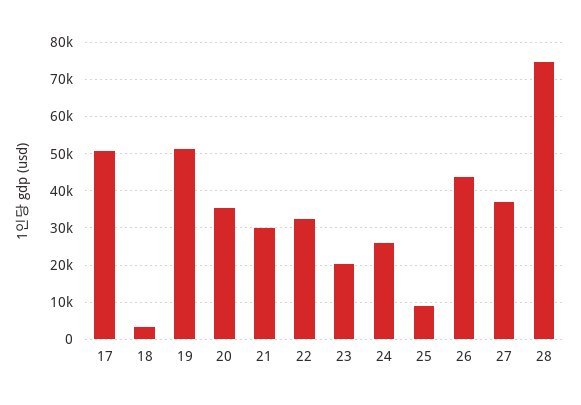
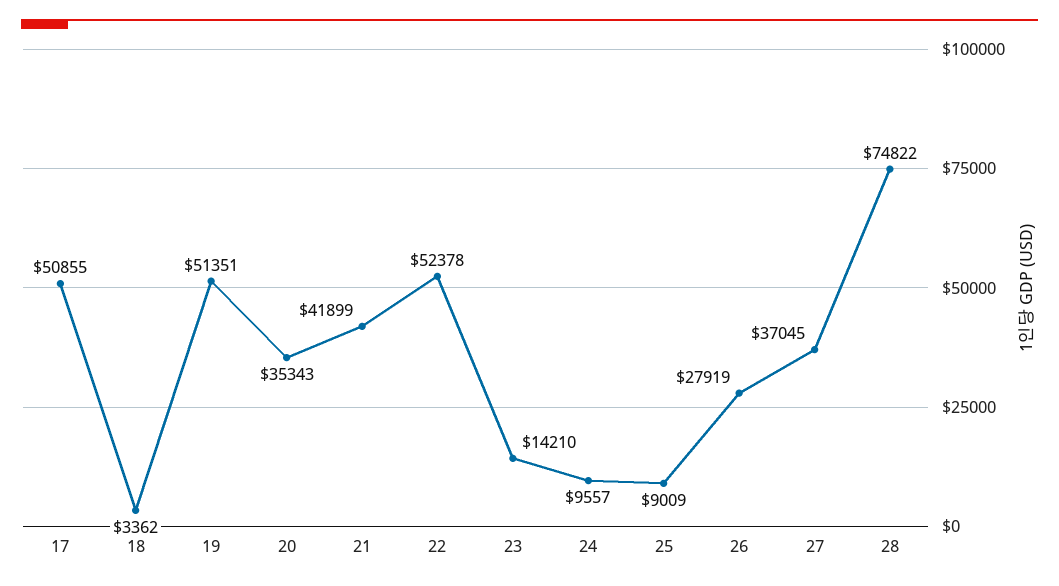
21: 30000 -> 41899
22: 32000 -> 52378
23: 20000 -> 14210
24: 26000 -> 9557
26: 44000 -> 27919

